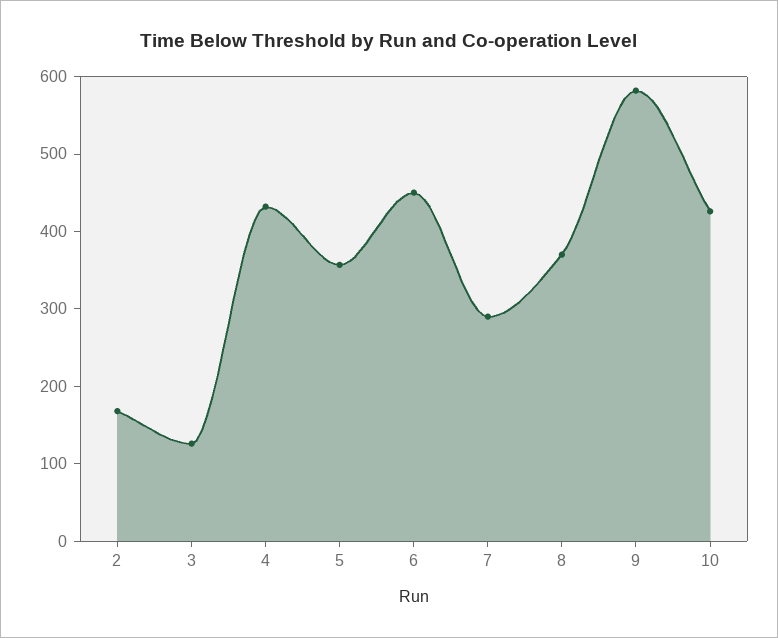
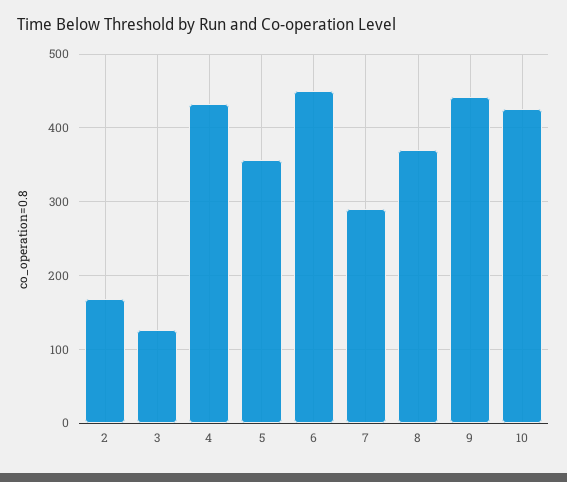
9: 580 -> 440

